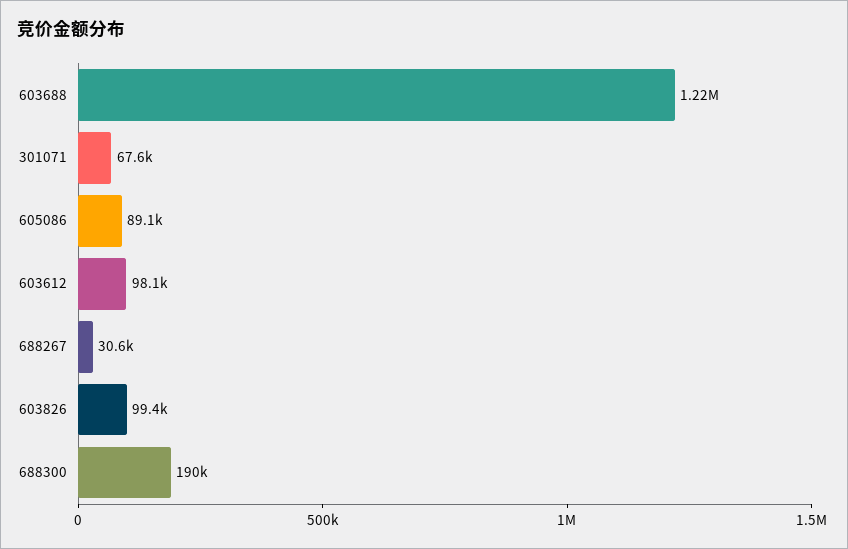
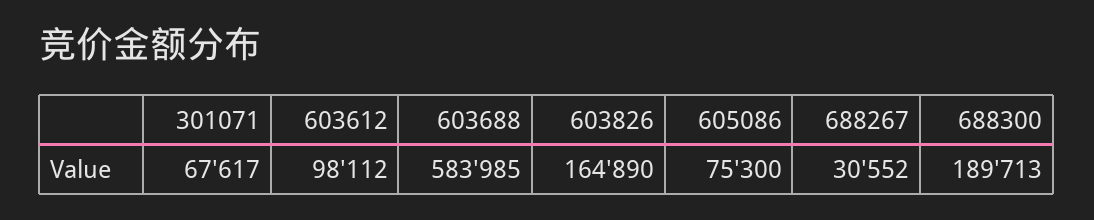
603688: 1220000 -> 583985
605086: 89100 -> 75300
603826: 99400 -> 164890

